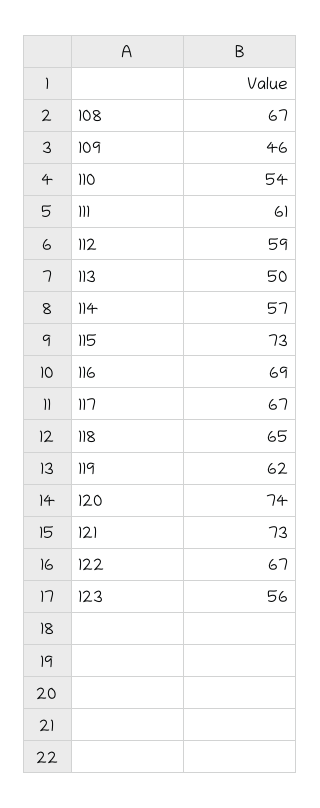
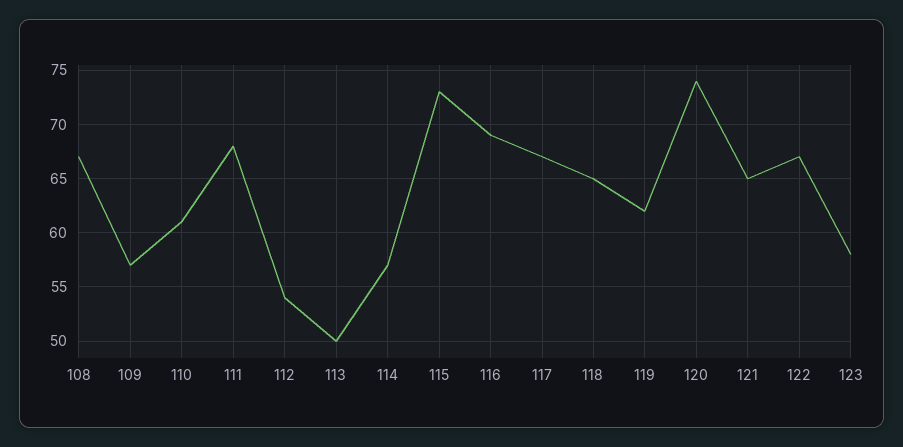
109: 46 -> 57
110: 54 -> 61
111: 61 -> 68
112: 59 -> 54
121: 73 -> 65
123: 56 -> 58

